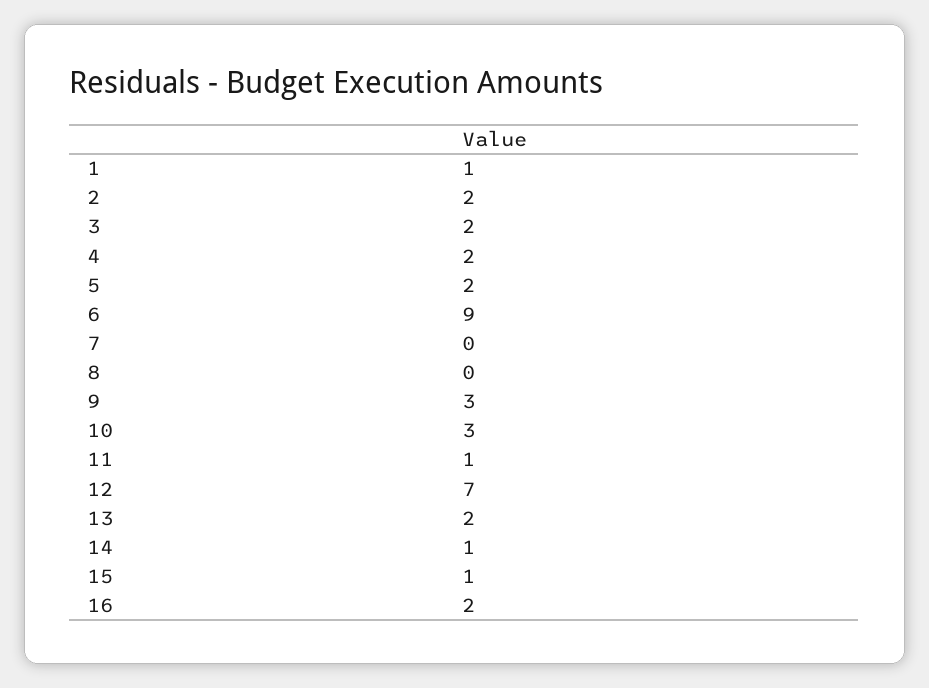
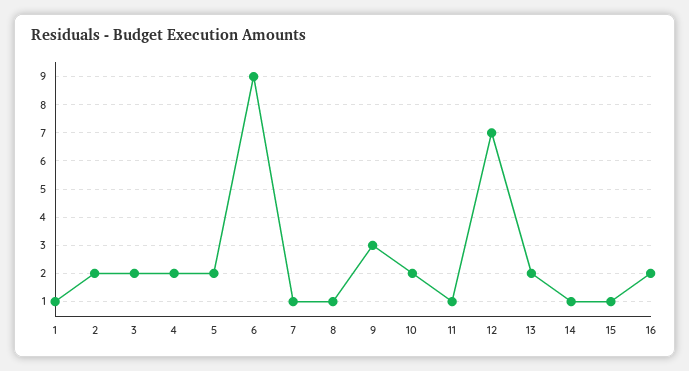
7: 0 -> 1
8: 0 -> 1
10: 3 -> 2

